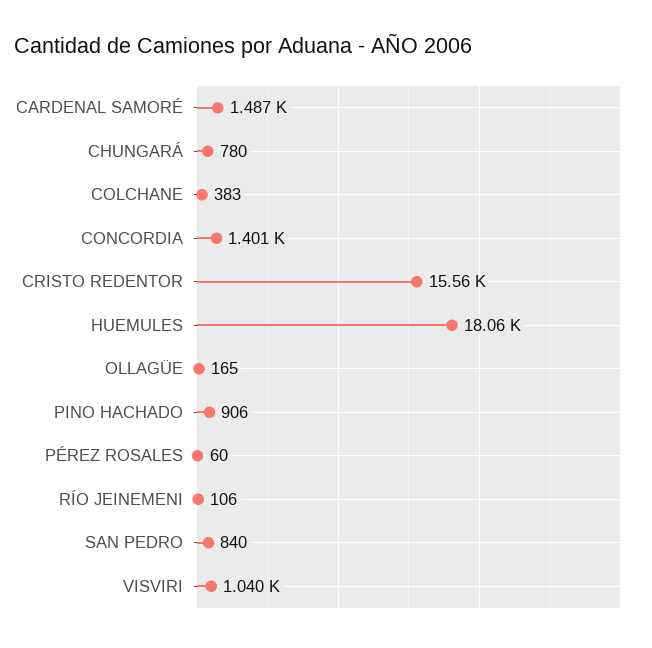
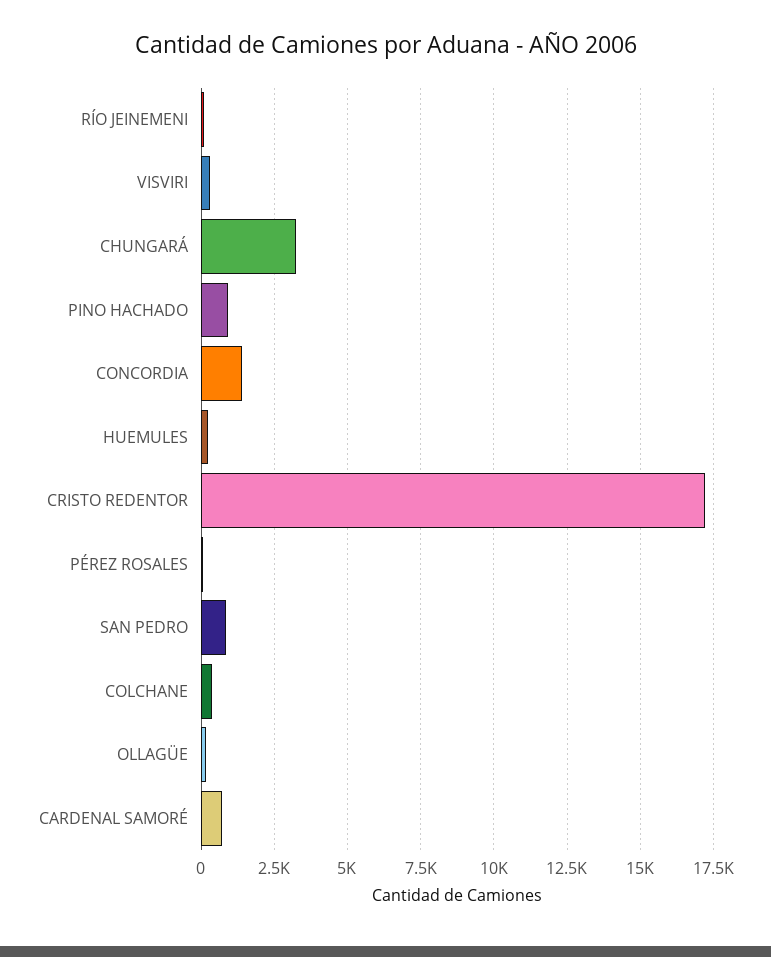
CARDENAL SAMORÉ: 1487 -> 750
CHUNGARÁ: 780 -> 3250
CRISTO REDENTOR: 15560 -> 17250
HUEMULES: 18060 -> 250
VISVIRI: 1040 -> 250

